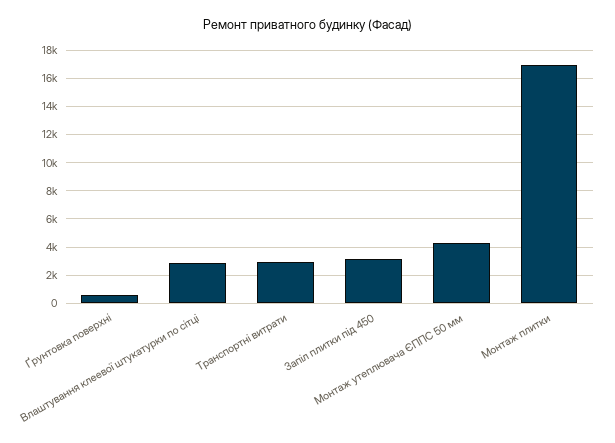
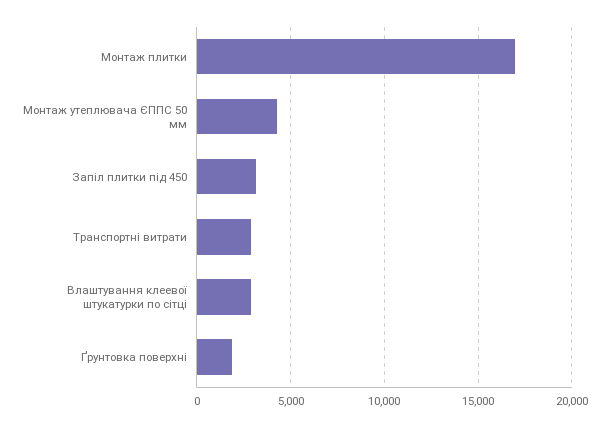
Ґрунтовка поверхні: 500 -> 2000

